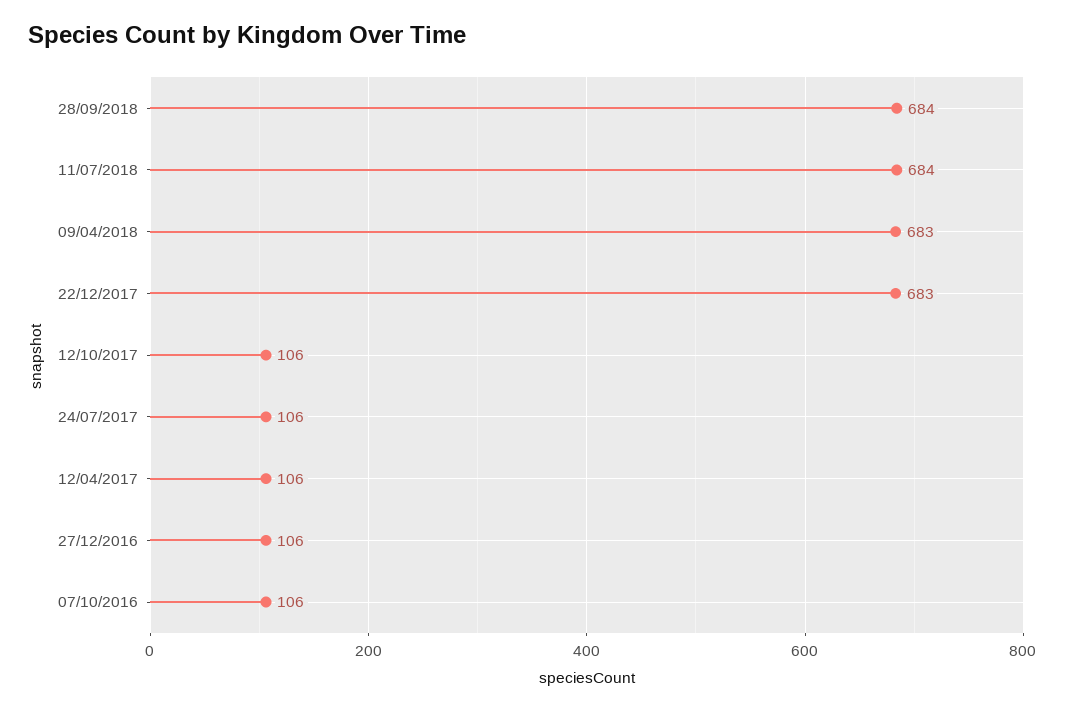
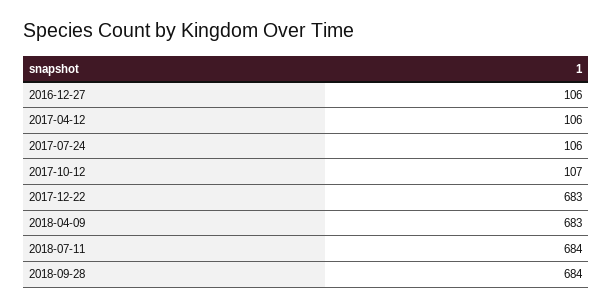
12/10/2017: 106 -> 107
07/10/2016: 106 -> none

